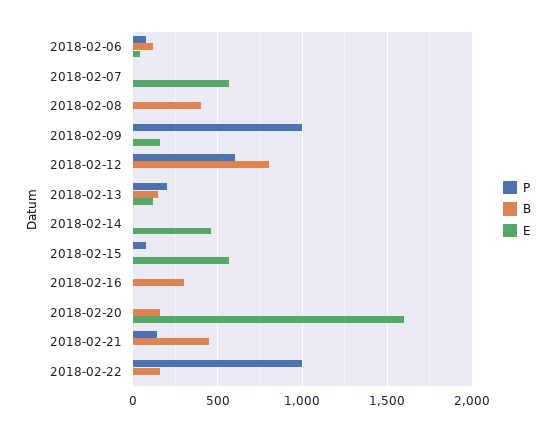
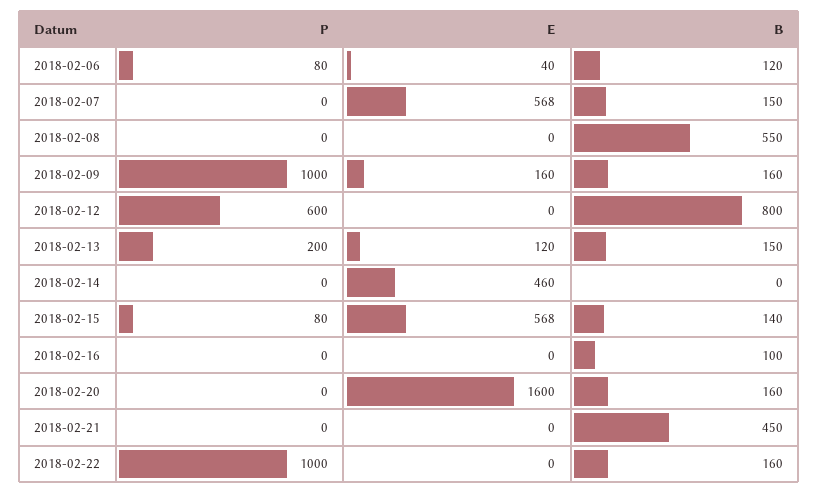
B, 2018-02-07: 0 -> 150
B, 2018-02-08: 400 -> 550
B, 2018-02-09: 0 -> 160
B, 2018-02-15: 0 -> 140
B, 2018-02-16: 300 -> 100
P, 2018-02-21: 150 -> 0

